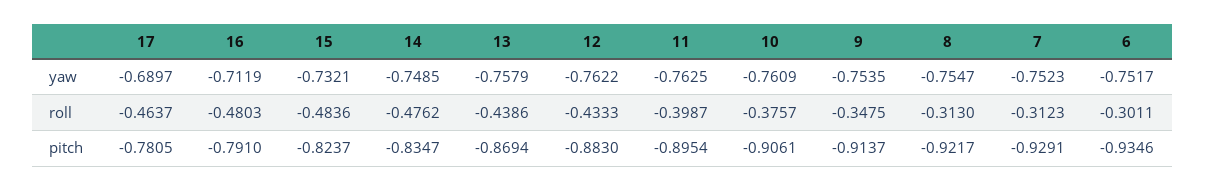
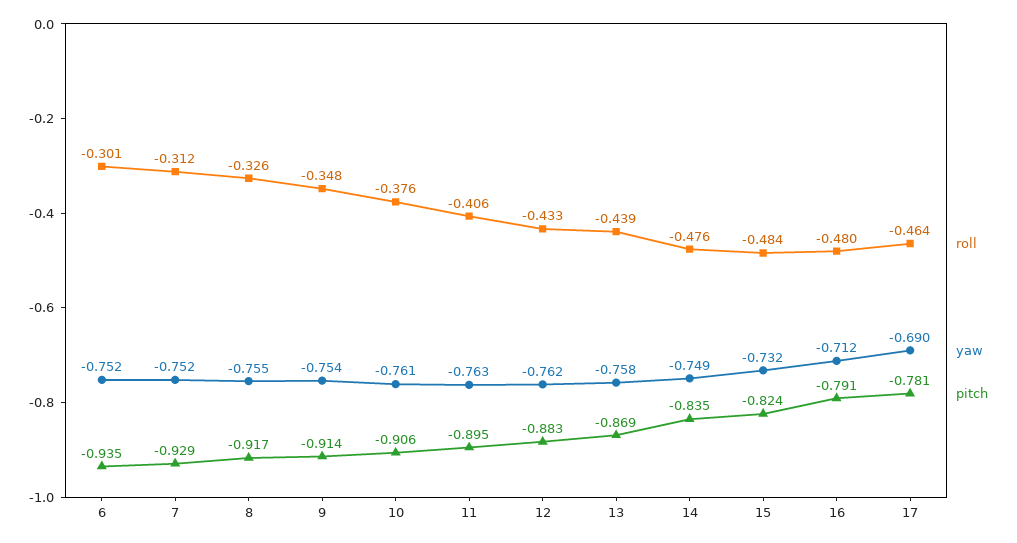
roll, 11: -0.3987 -> -0.406
roll, 8: -0.313 -> -0.326
pitch, 8: -0.9217 -> -0.917

